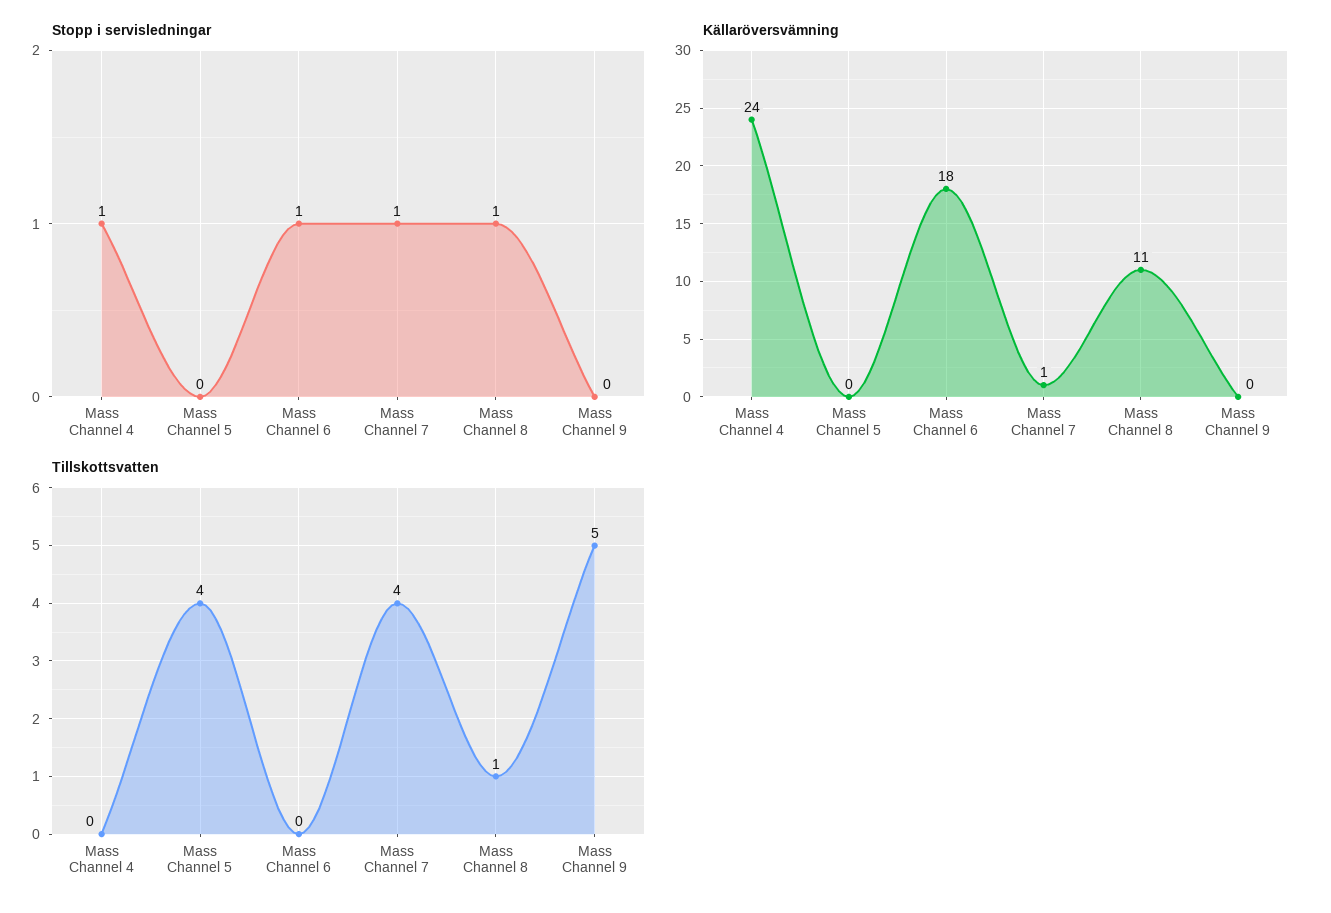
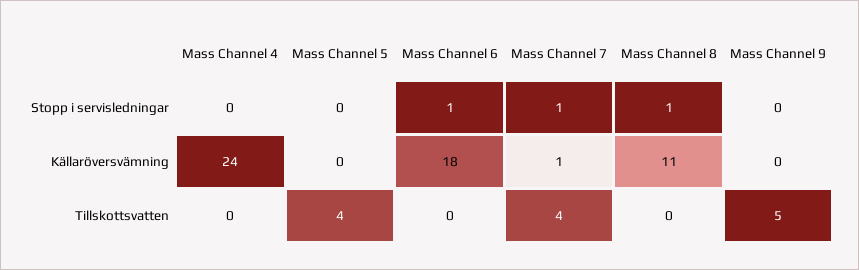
Stopp i servisledningar, Mass Channel 4: 1 -> 0
Tillskottsvatten, Mass Channel 8: 1 -> 0

